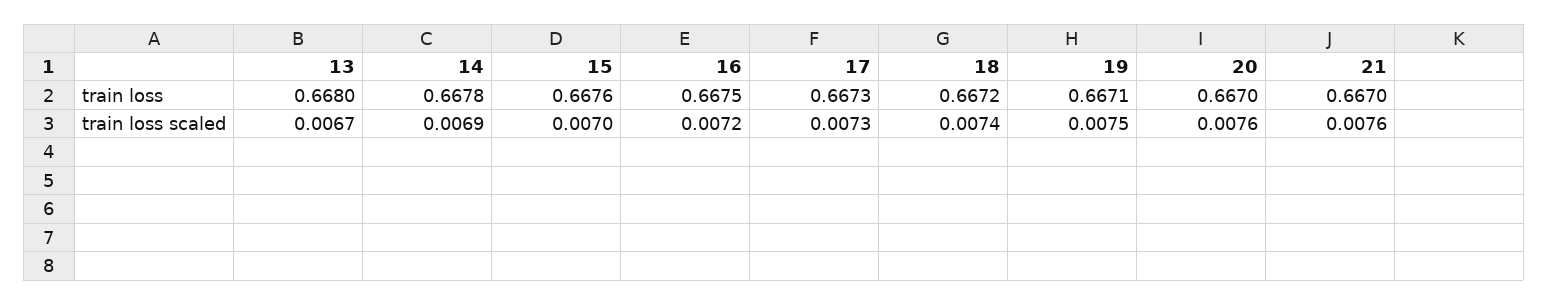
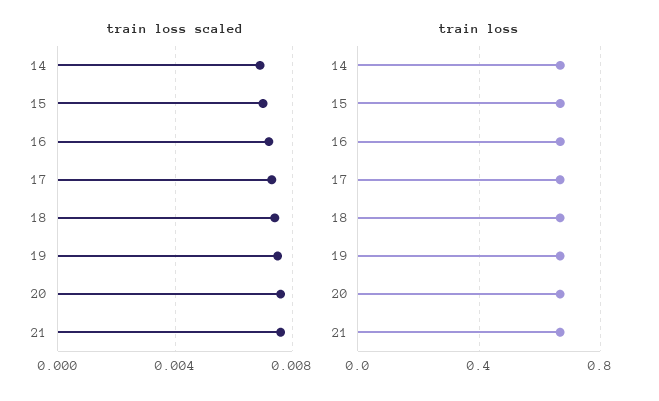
train loss, 13: 0.668 -> none
train loss scaled, 13: 0.0067 -> none

